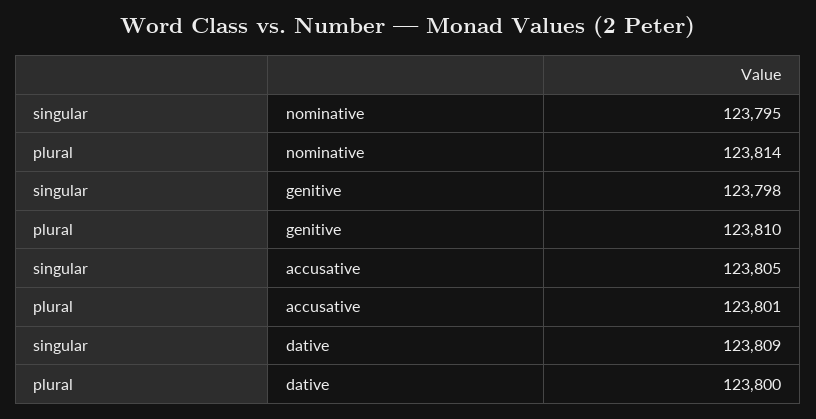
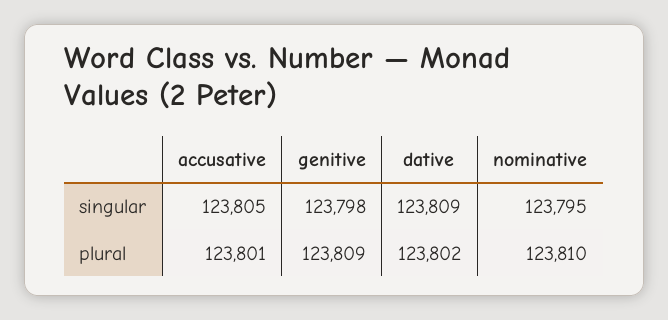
plural, nominative: 123814 -> 123810
plural, genitive: 123810 -> 123809
plural, dative: 123800 -> 123802

